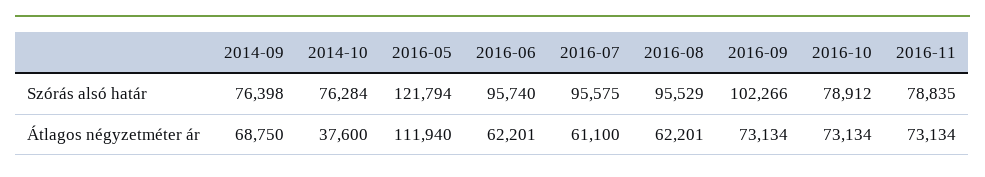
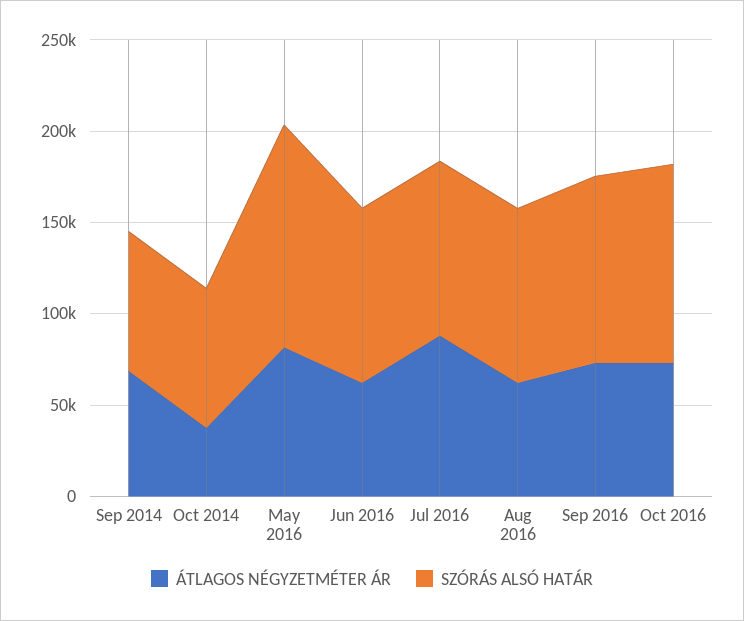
Szórás alsó határ, 2016-10: 78912 -> 110000
Szórás alsó határ, 2016-11: 78835 -> none
Átlagos négyzetméter ár, 2016-05: 111940 -> 80000
Átlagos négyzetméter ár, 2016-07: 61100 -> 90000
Átlagos négyzetméter ár, 2016-11: 73134 -> none

